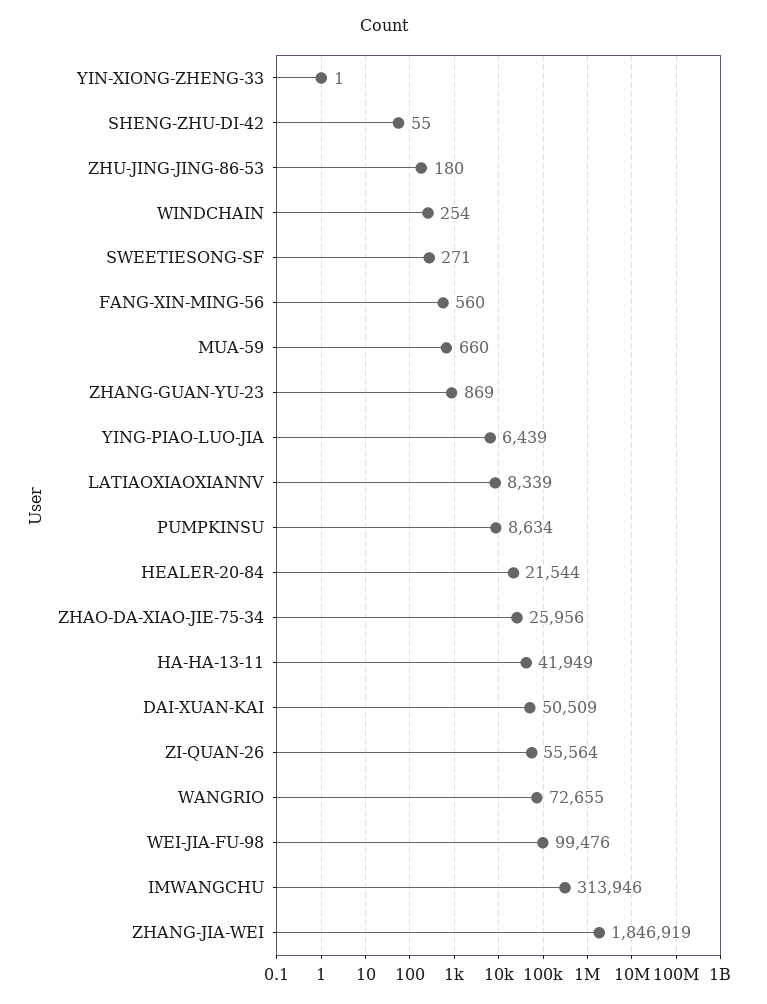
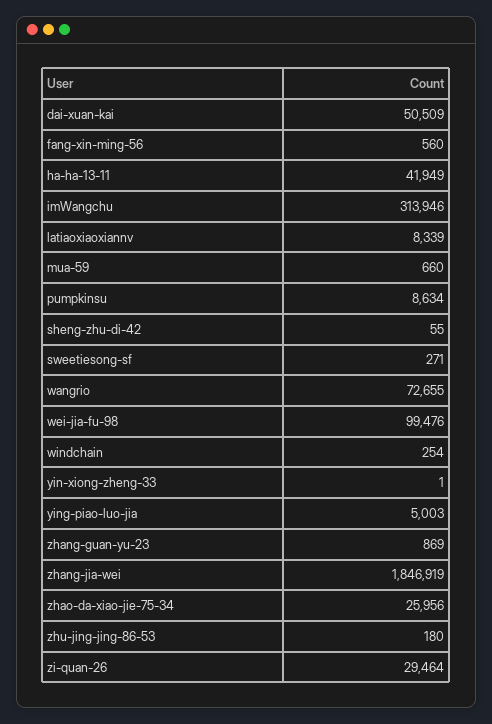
YING-PIAO-LUO-JIA: 6439 -> 5003
HEALER-20-84: 21544 -> none
ZI-QUAN-26: 55564 -> 29464

